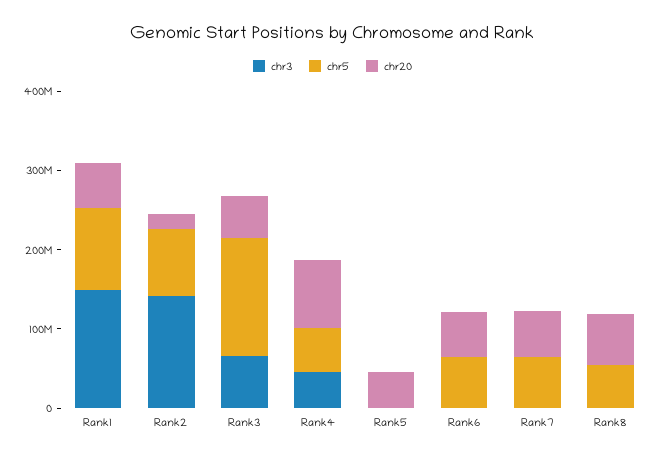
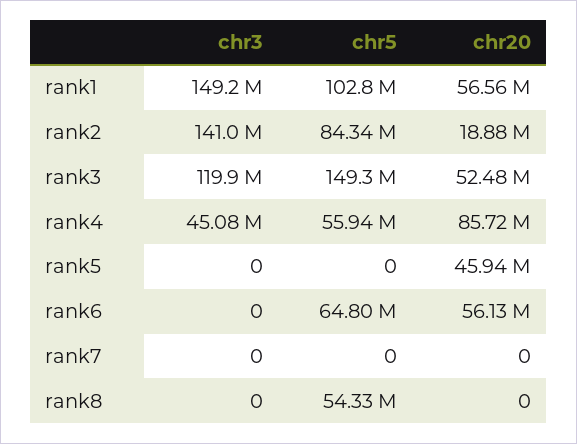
chr3, Rank3: 60000000 -> 119900000
chr5, Rank7: 60000000 -> 0
chr20, Rank7: 60000000 -> 0
chr20, Rank8: 60000000 -> 0

